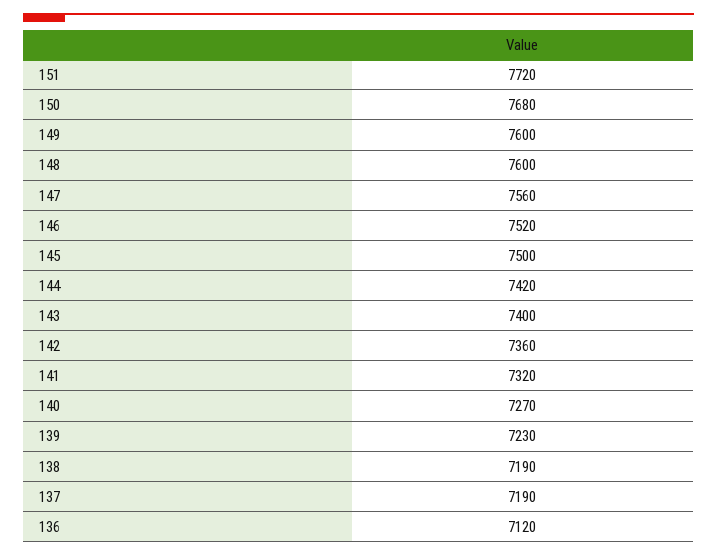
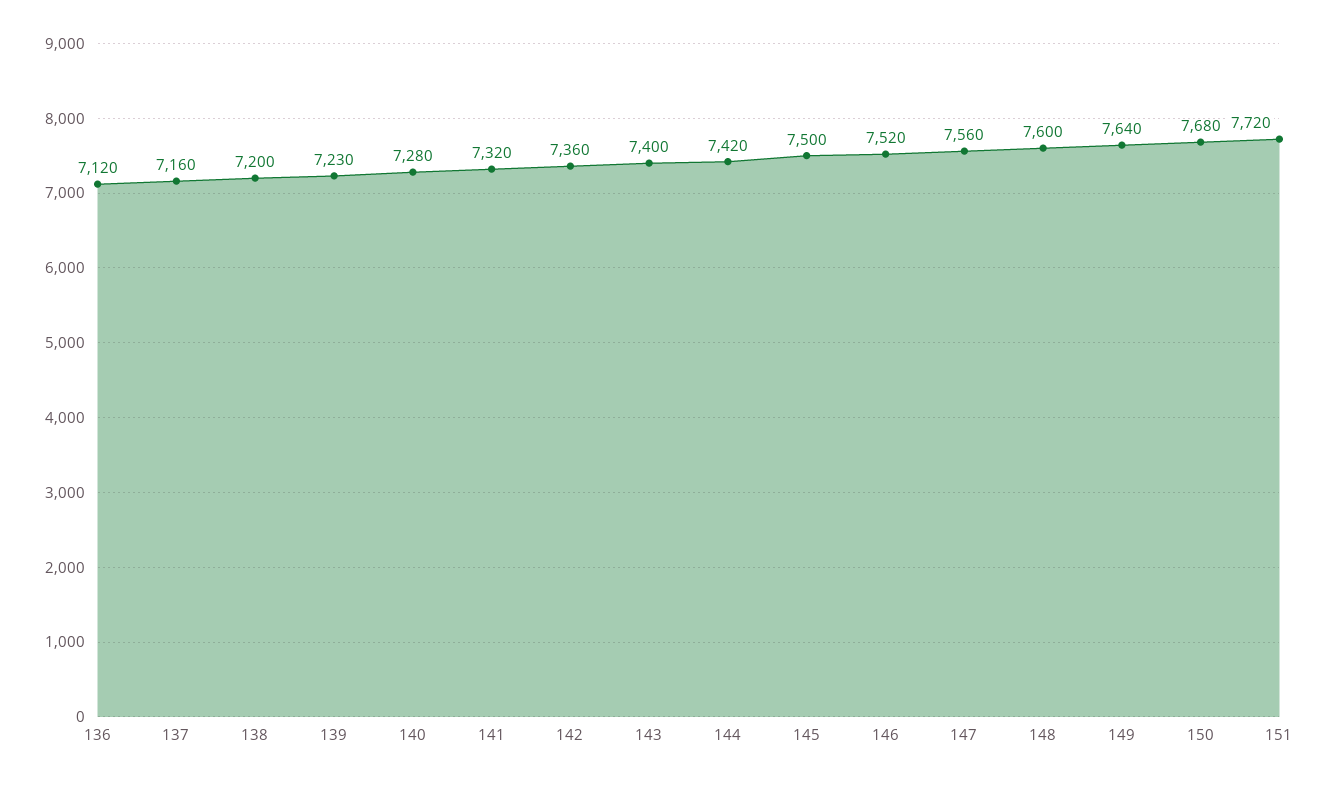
149: 7600 -> 7640
140: 7270 -> 7280
138: 7190 -> 7200
137: 7190 -> 7160

